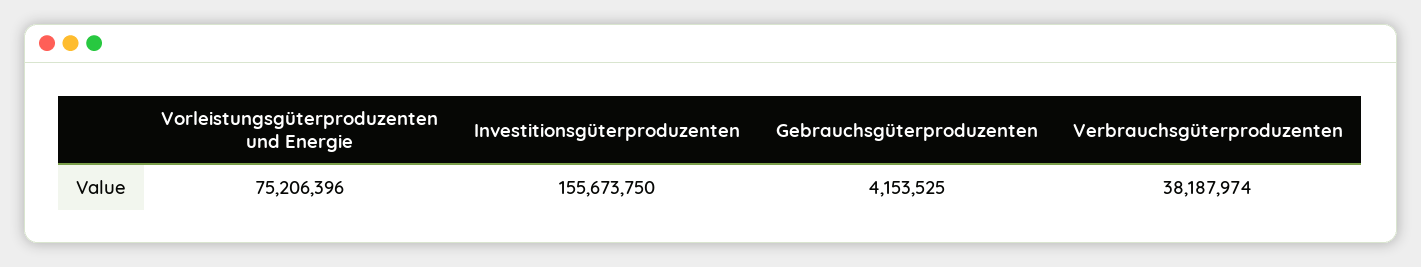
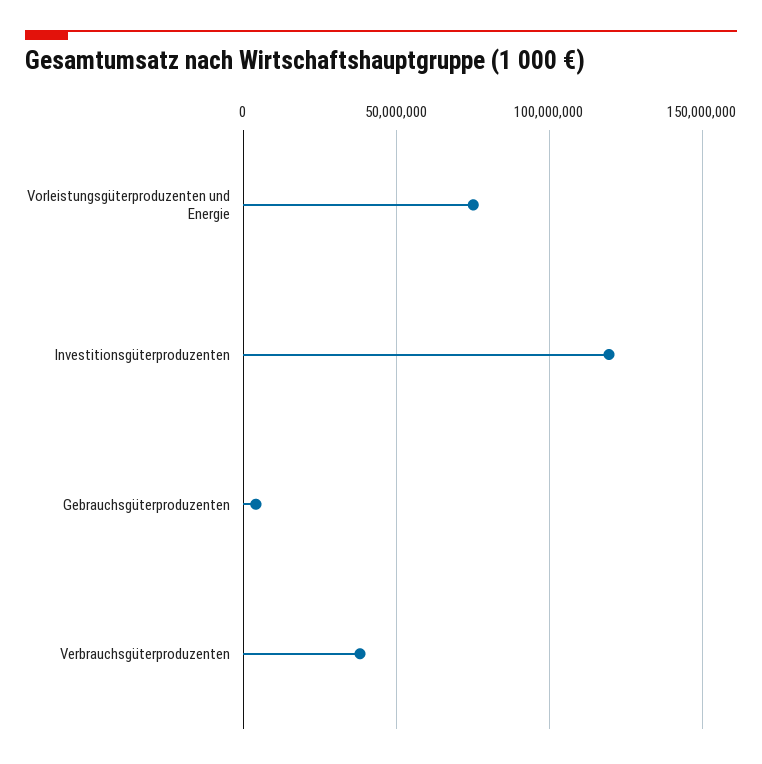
Investitionsgüterproduzenten: 155673750 -> 120000000

